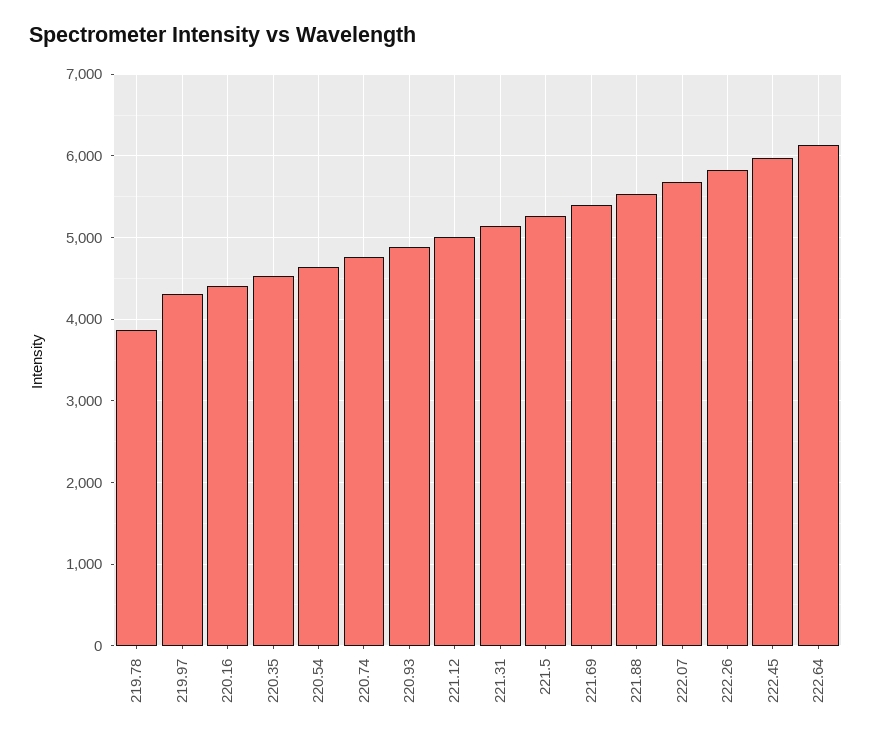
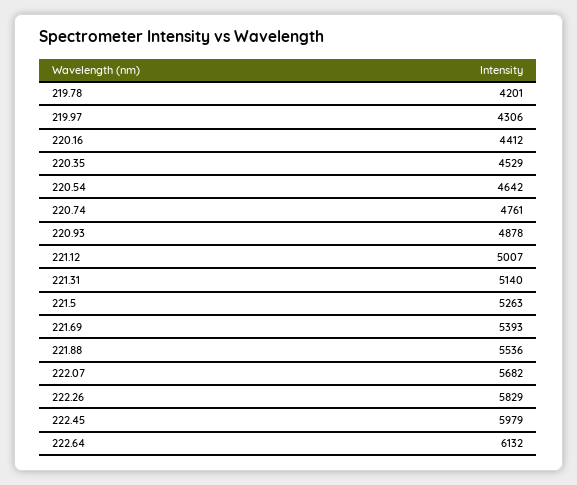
219.78: 3900 -> 4201

